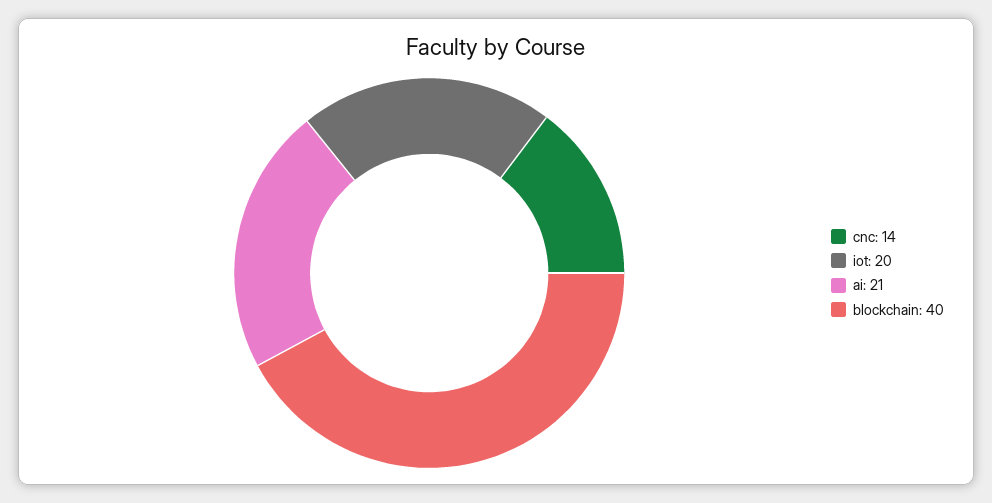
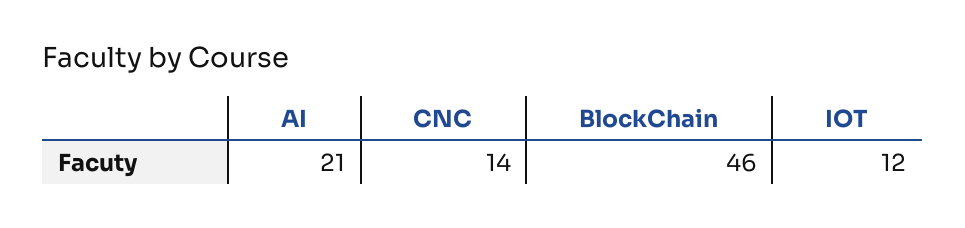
iot: 20 -> 12
blockchain: 40 -> 46

